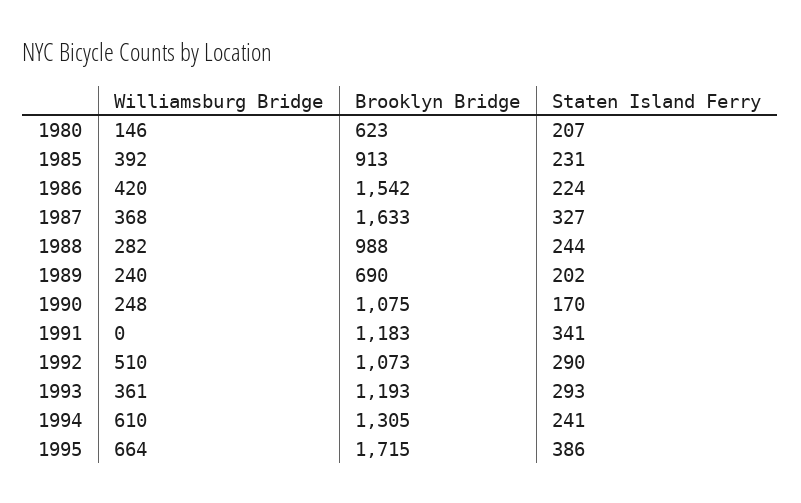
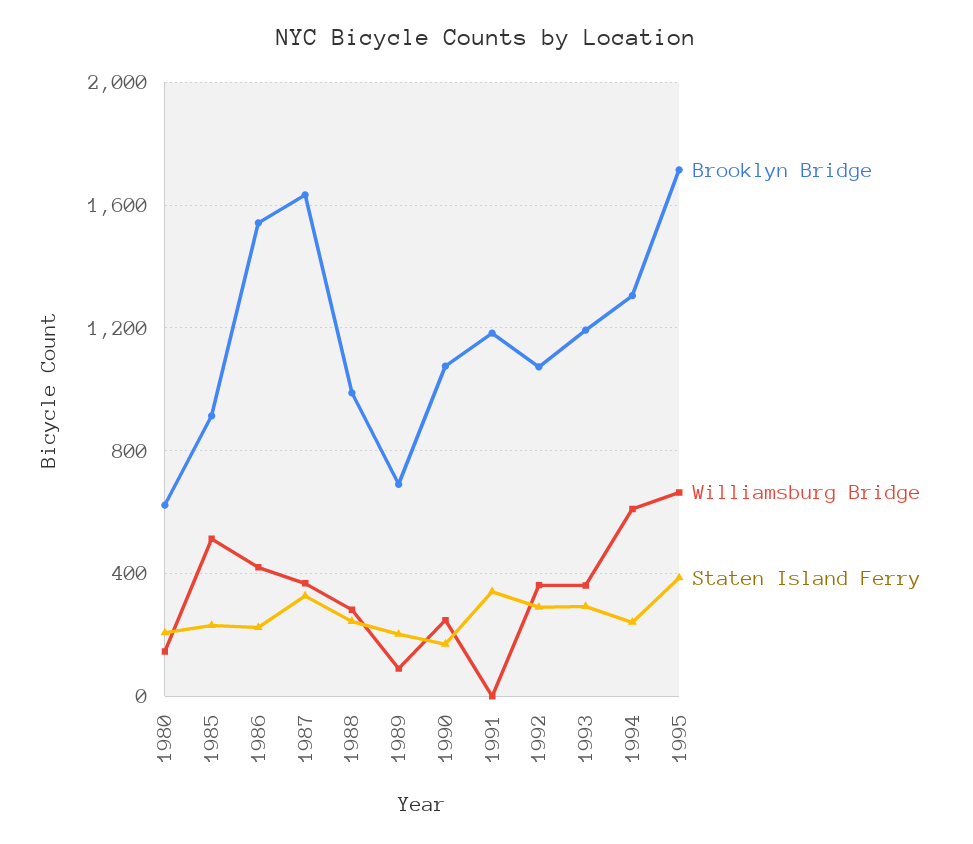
Williamsburg Bridge, 1985: 392 -> 500
Williamsburg Bridge, 1989: 240 -> 100
Williamsburg Bridge, 1992: 510 -> 350

